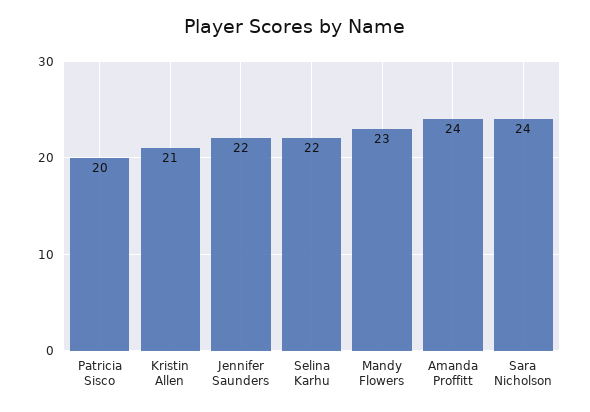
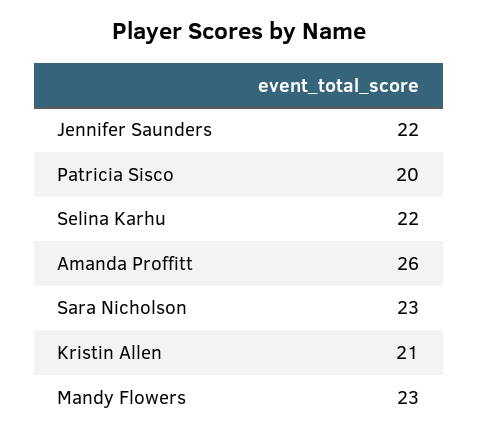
Amanda Proffitt: 24 -> 26
Sara Nicholson: 24 -> 23

